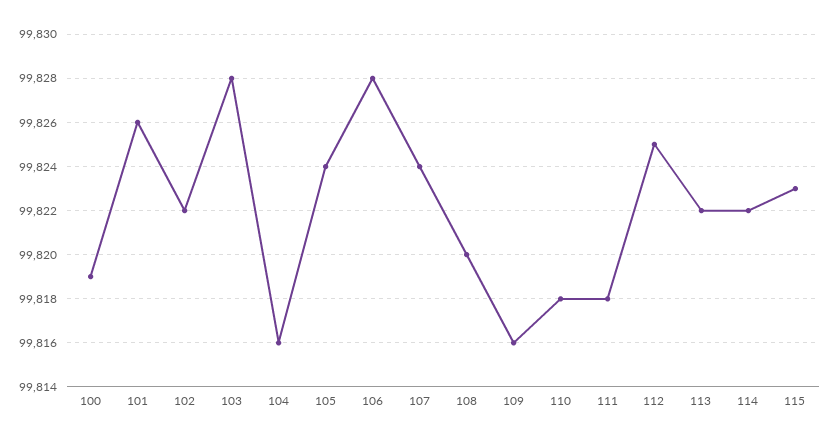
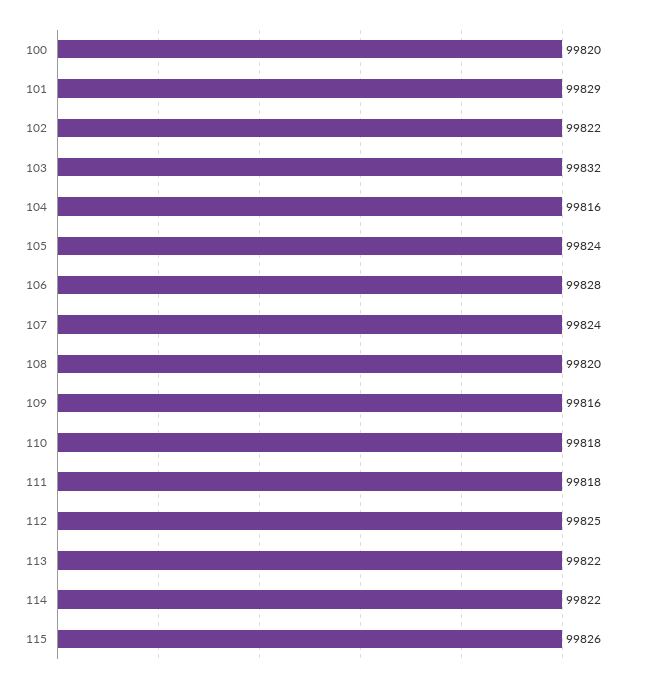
100: 99819 -> 99820
101: 99826 -> 99829
103: 99828 -> 99832
115: 99823 -> 99826

